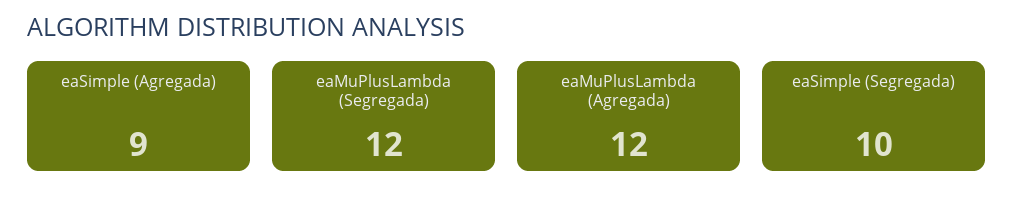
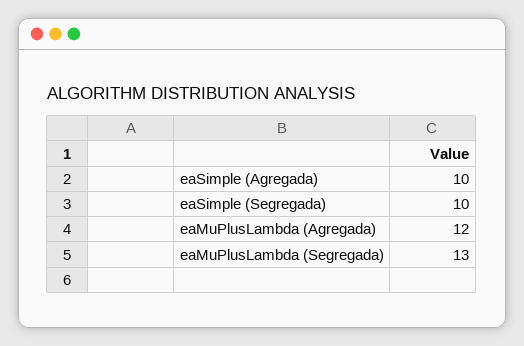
eaSimple (Agregada): 9 -> 10
eaMuPlusLambda (Segregada): 12 -> 13

